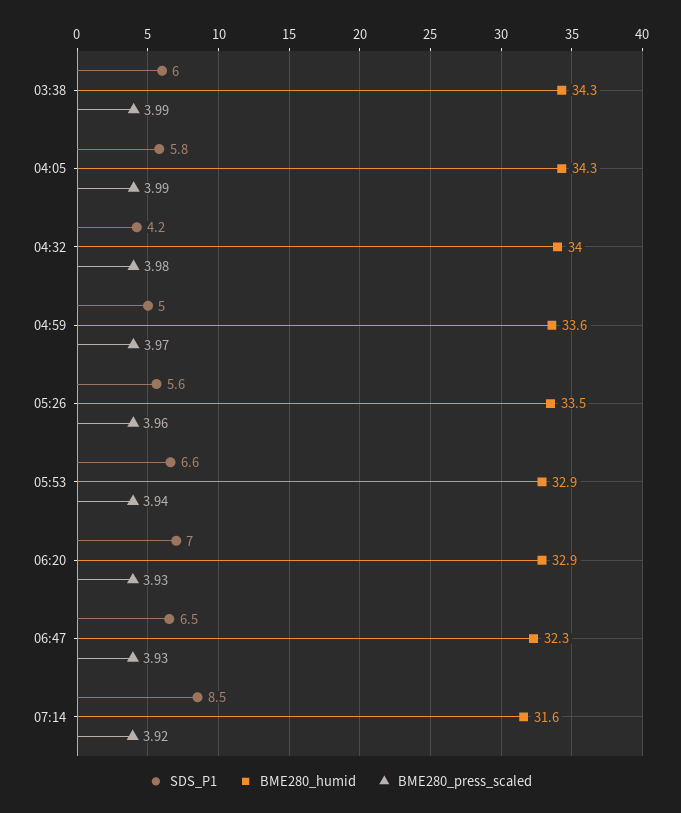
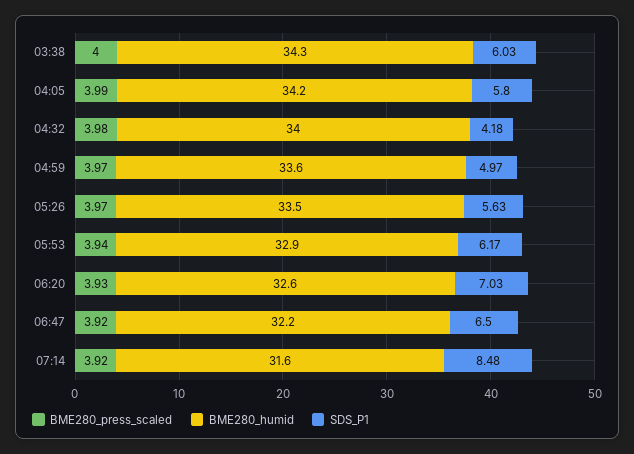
BME280_press_scaled, 03:38: 3.99 -> 4
BME280_humid, 04:05: 34.3 -> 34.2
BME280_press_scaled, 05:26: 3.96 -> 3.97
SDS_P1, 05:53: 6.6 -> 6.17
BME280_humid, 06:20: 32.9 -> 32.6
BME280_humid, 06:47: 32.3 -> 32.2
BME280_press_scaled, 06:47: 3.93 -> 3.92

